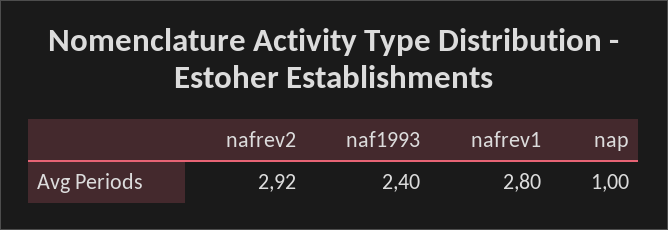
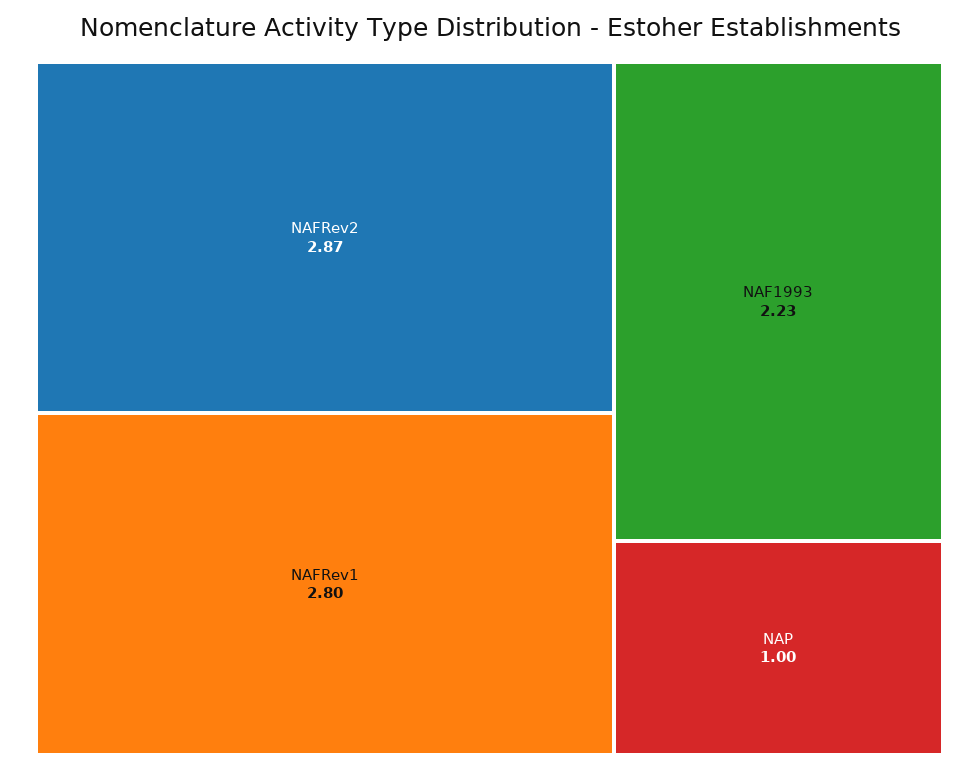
nafrev2: 2.92 -> 2.87
naf1993: 2.4 -> 2.23

